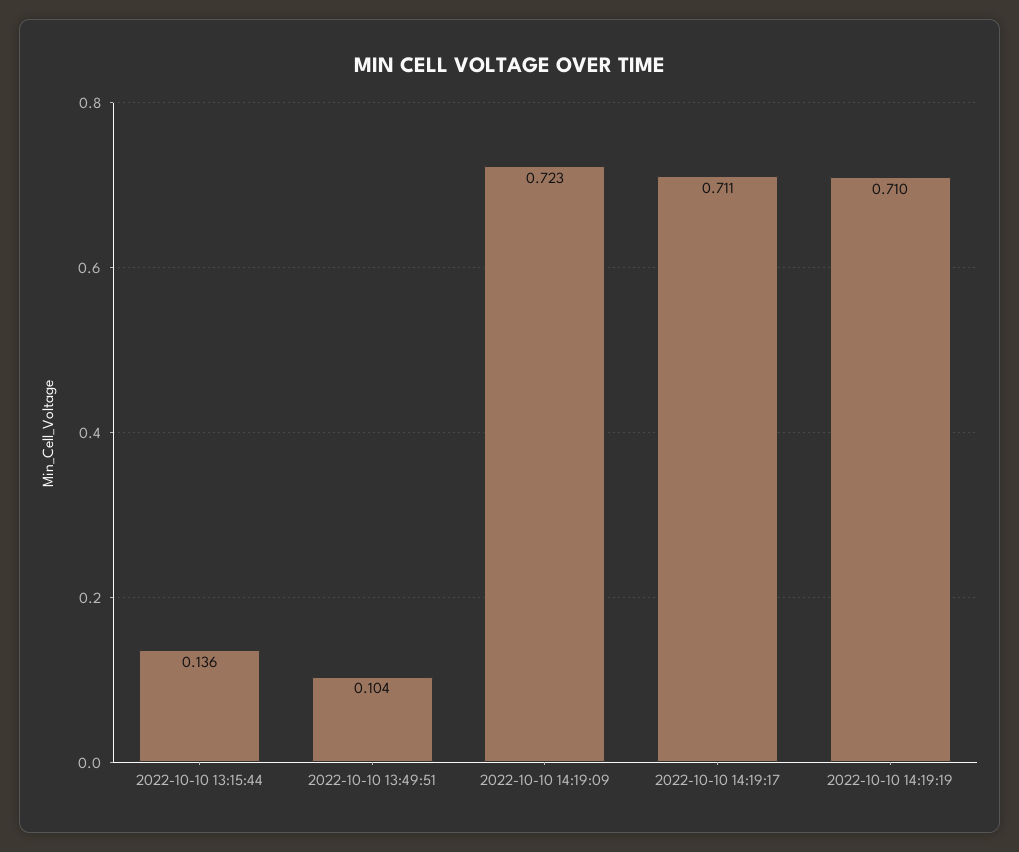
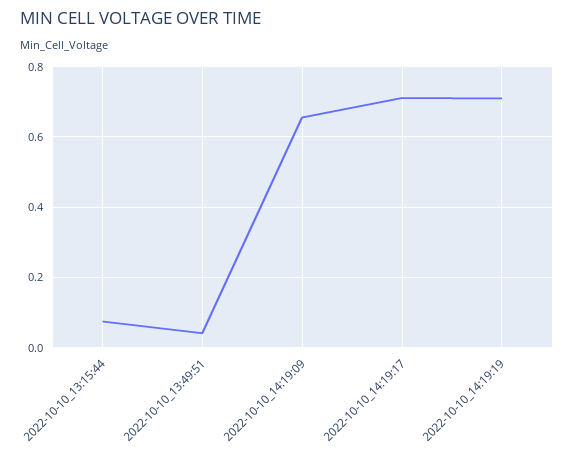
2022-10-10 13:15:44: 0.136 -> 0.08
2022-10-10 13:49:51: 0.104 -> 0.04
2022-10-10 14:19:09: 0.723 -> 0.66

